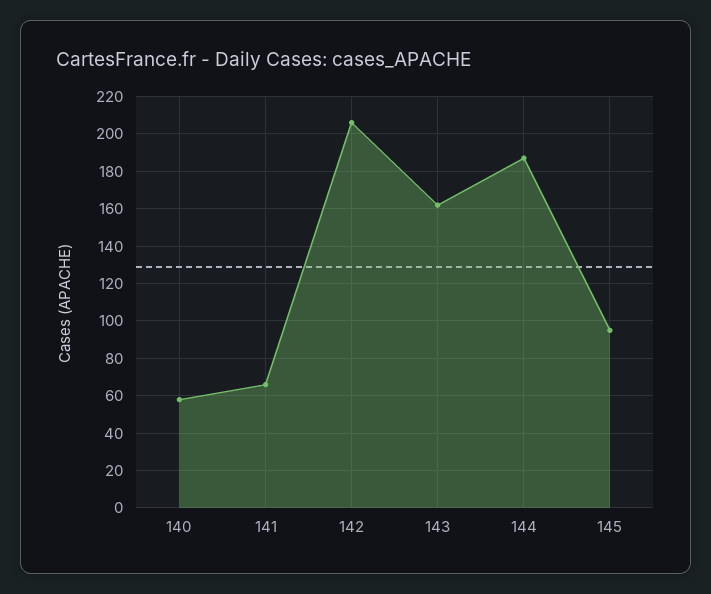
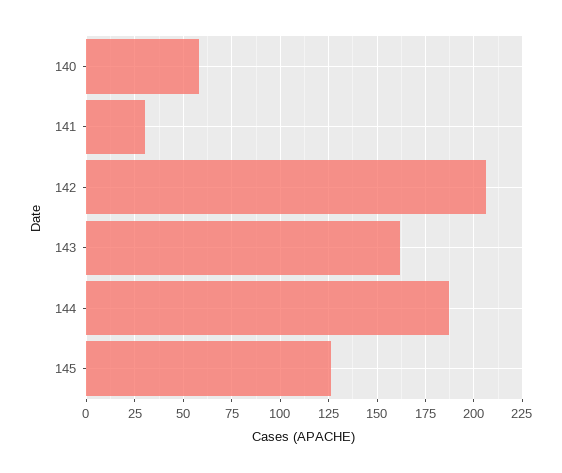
141: 65 -> 30
145: 95 -> 125

